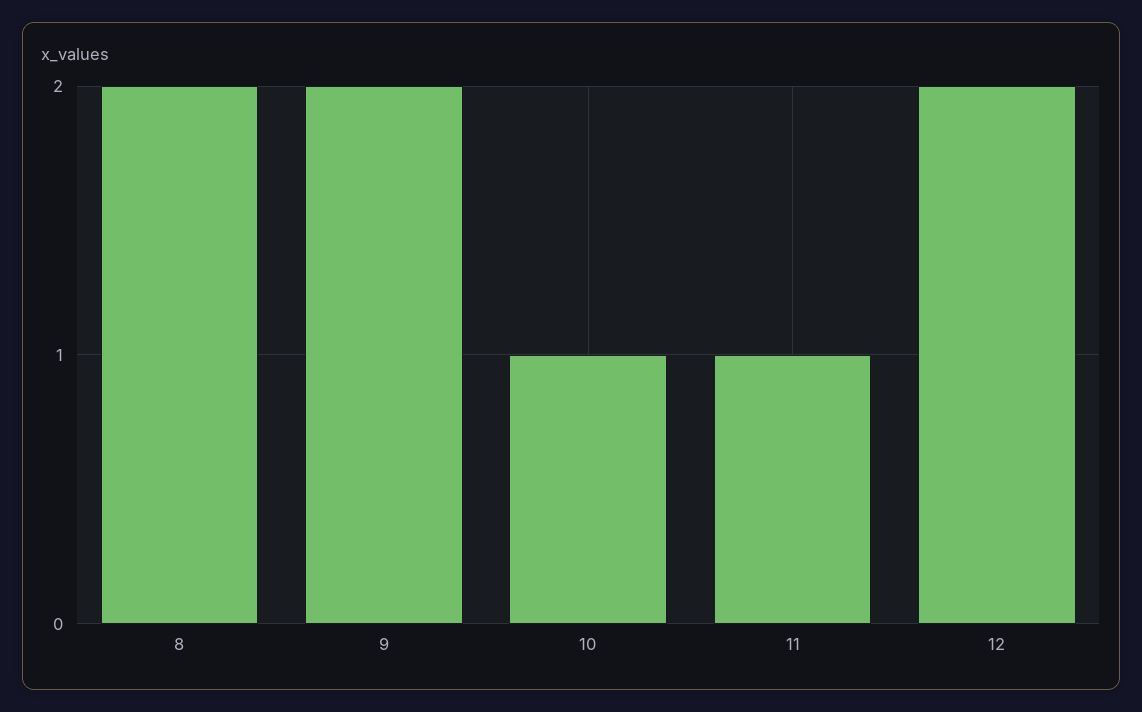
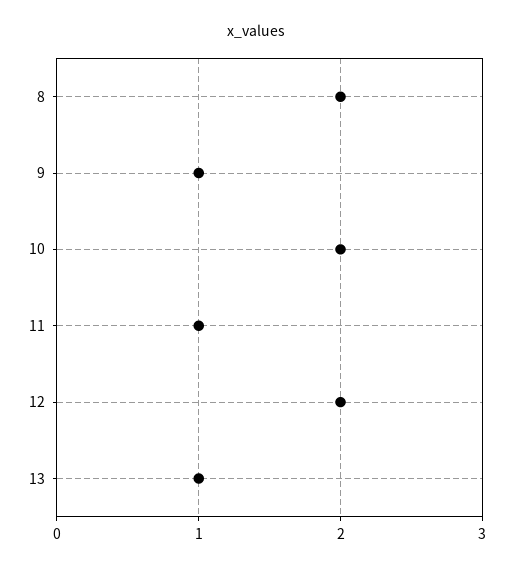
9: 2 -> 1
10: 1 -> 2
13: none -> 1

